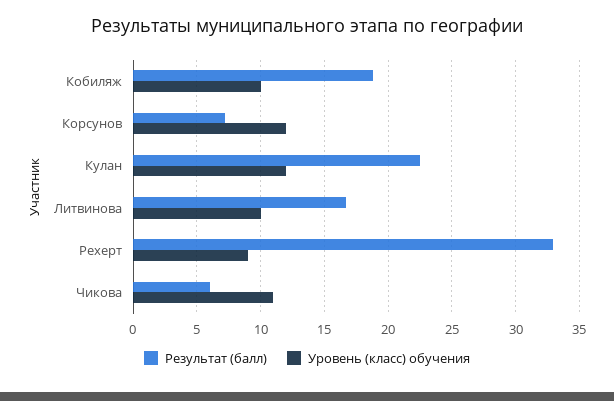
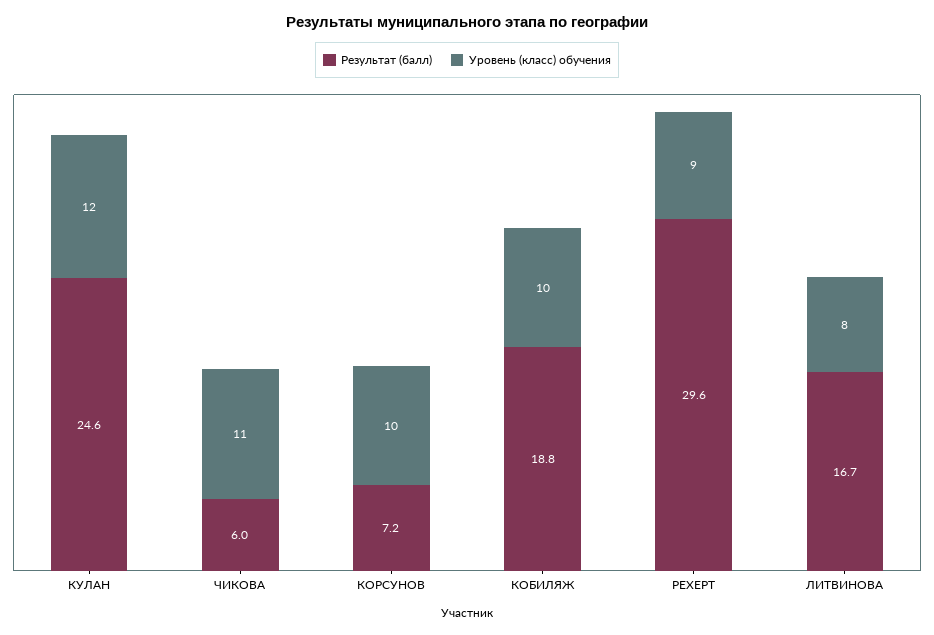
Уровень (класс) обучения, Корсунов: 12 -> 10
Результат (балл), Кулан: 22.5 -> 24.6
Уровень (класс) обучения, Литвинова: 10 -> 8
Результат (балл), Рехерт: 33 -> 29.6

